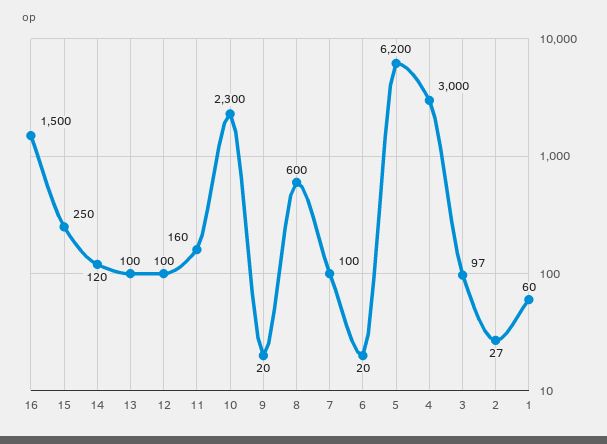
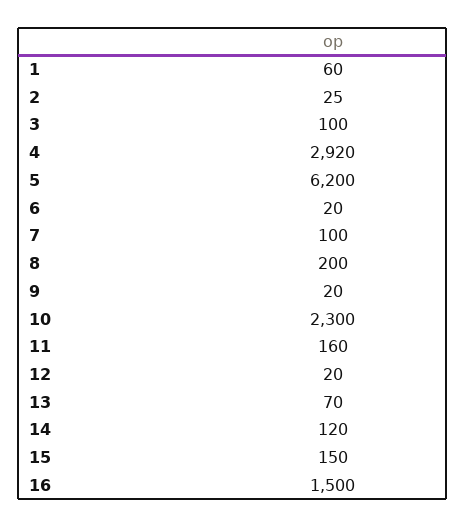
15: 250 -> 150
13: 100 -> 70
12: 100 -> 20
8: 600 -> 200
4: 3000 -> 2920
3: 97 -> 100
2: 27 -> 25

